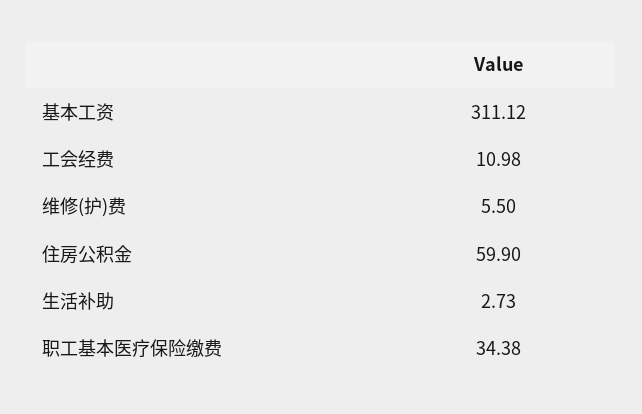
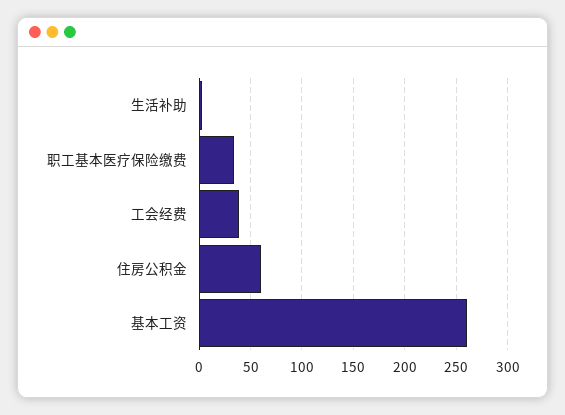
基本工资: 311.12 -> 260
工会经费: 10.98 -> 40
维修(护)费: 5.5 -> none

